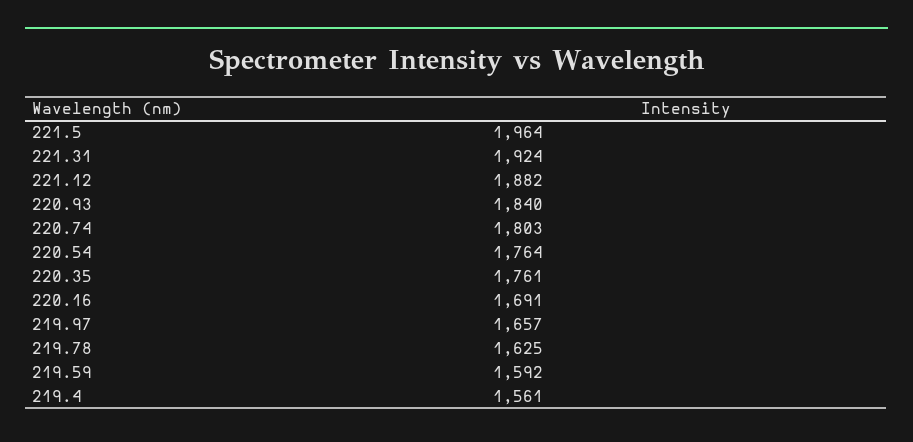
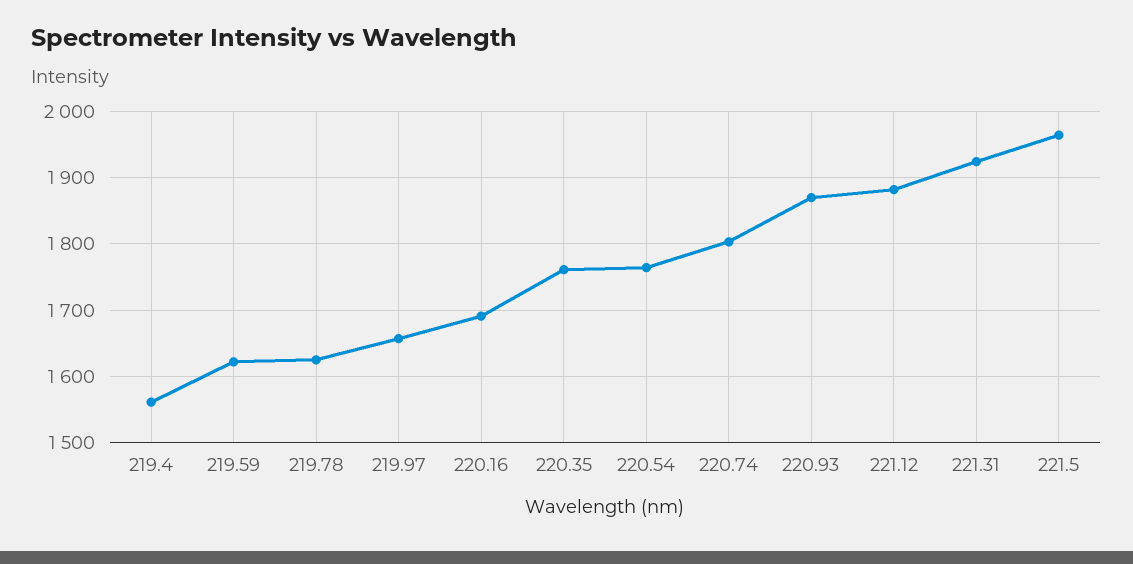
220.93: 1840 -> 1870
219.59: 1592 -> 1620

